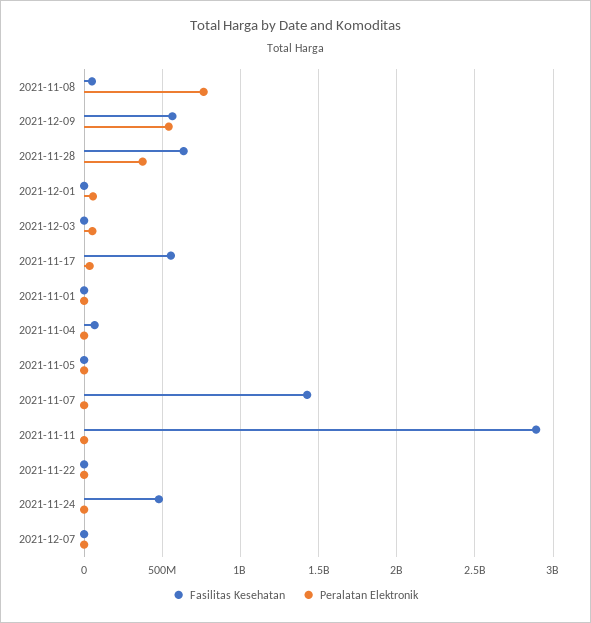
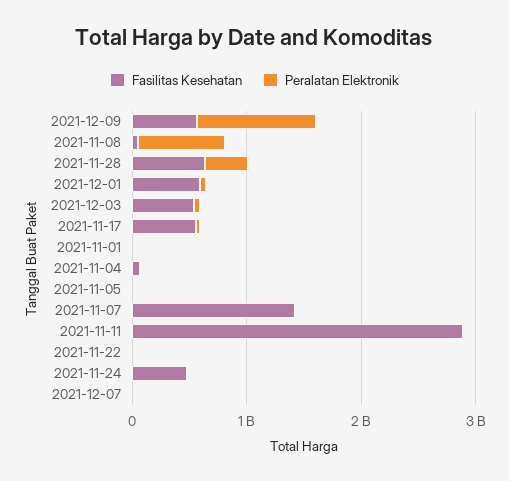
Peralatan Elektronik, 2021-12-09: 550000000 -> 1000000000
Fasilitas Kesehatan, 2021-12-01: 0 -> 600000000
Fasilitas Kesehatan, 2021-12-03: 0 -> 600000000

